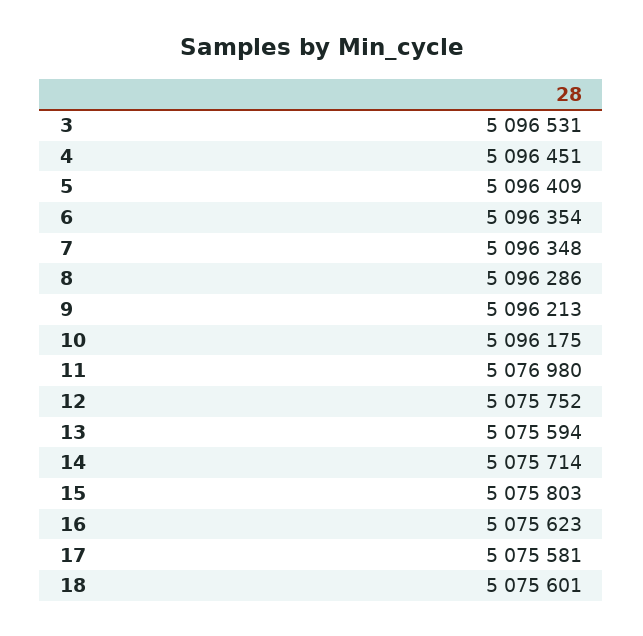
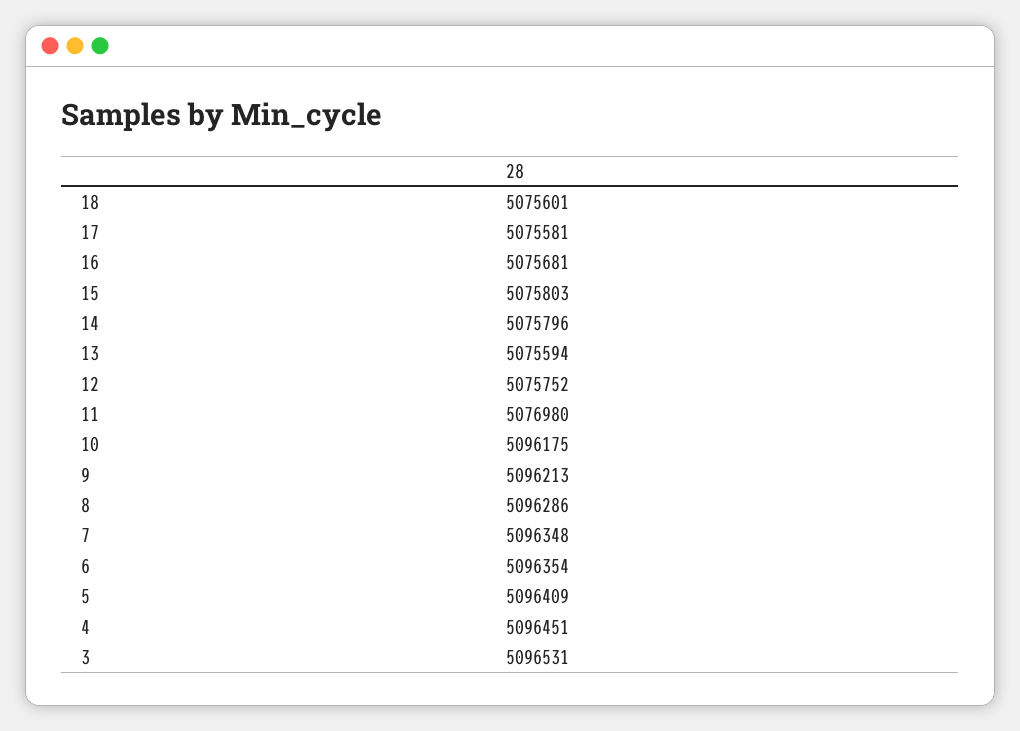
14: 5075714 -> 5075796
16: 5075623 -> 5075681

